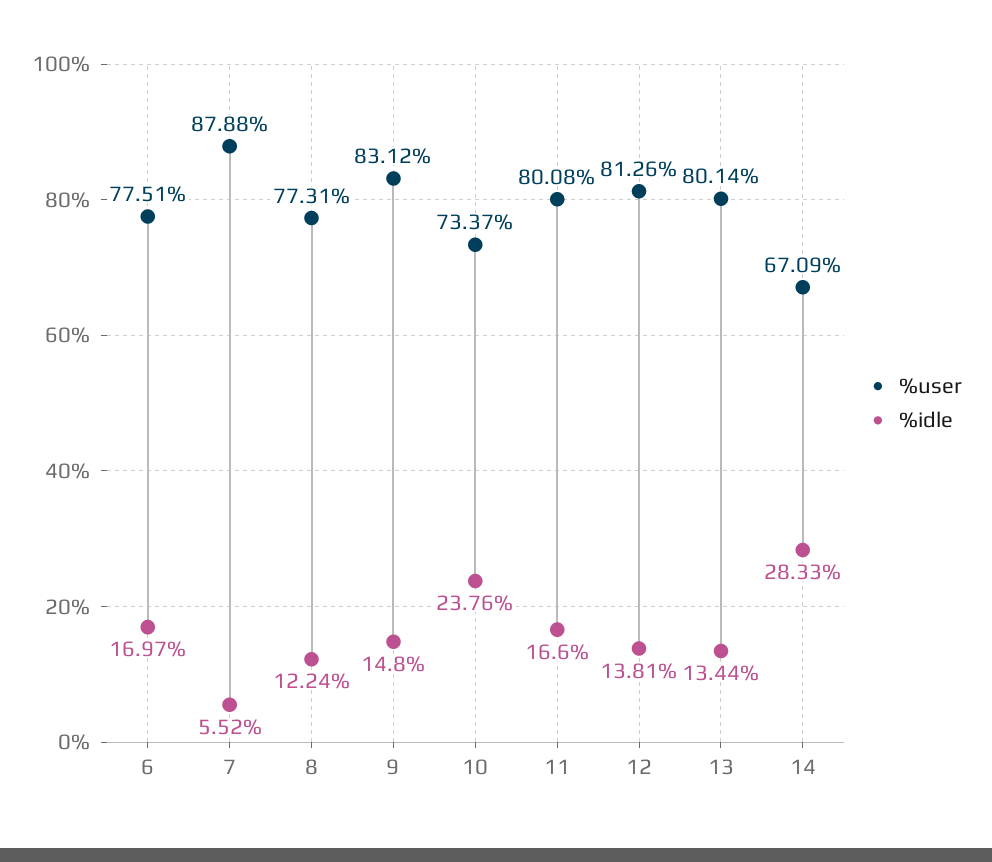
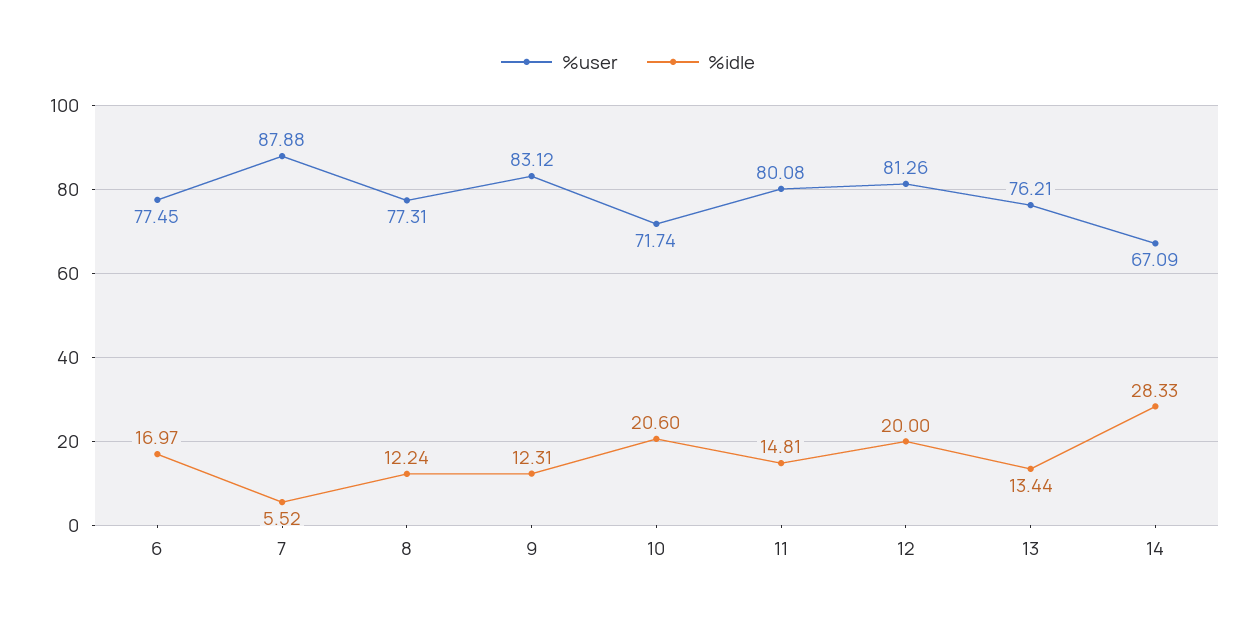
%user, 6: 77.51 -> 77.45
%idle, 9: 14.8 -> 12.31
%user, 10: 73.37 -> 71.74
%idle, 10: 23.76 -> 20.6
%idle, 11: 16.6 -> 14.81
%idle, 12: 13.81 -> 20
%user, 13: 80.14 -> 76.21

